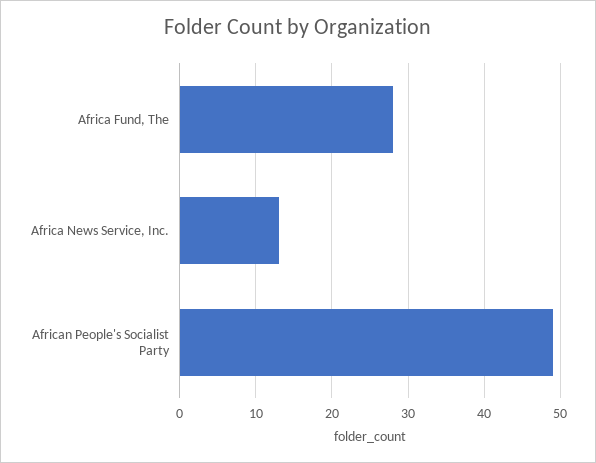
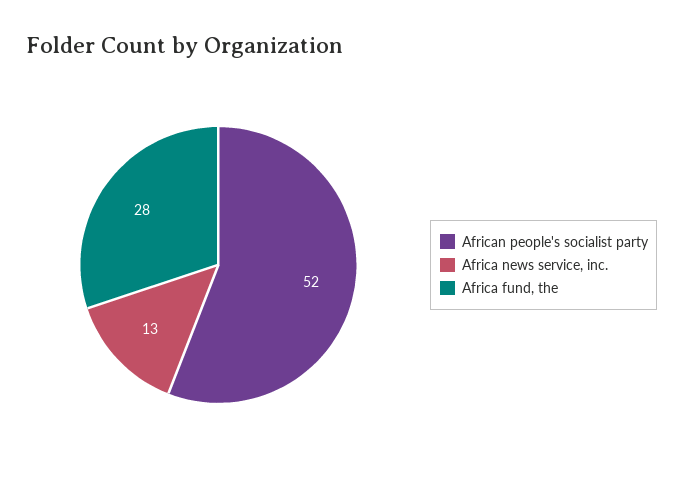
African People's Socialist Party: 49 -> 52

